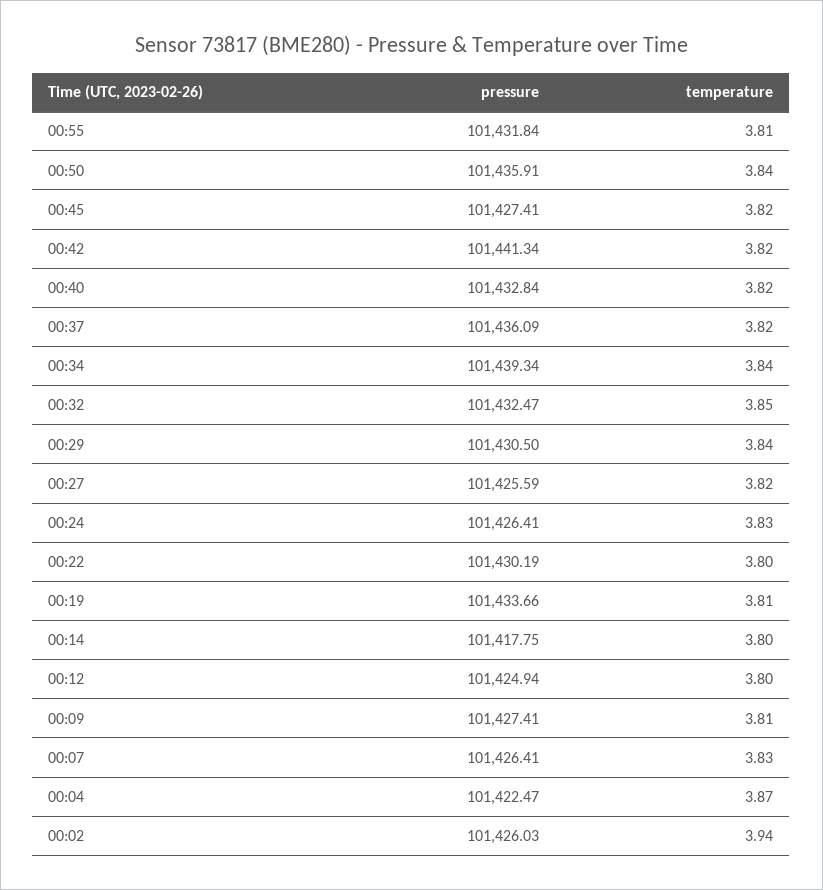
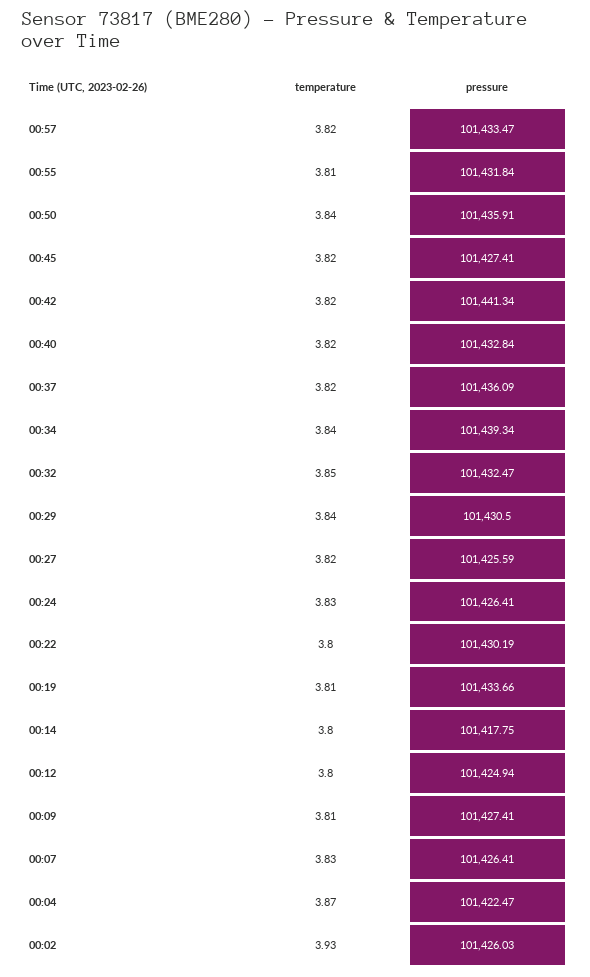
temperature, 00:02: 3.94 -> 3.93
temperature, 00:57: none -> 3.82
pressure, 00:57: none -> 101433.47

